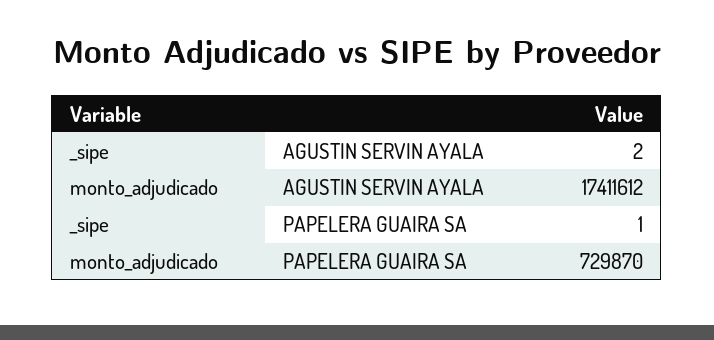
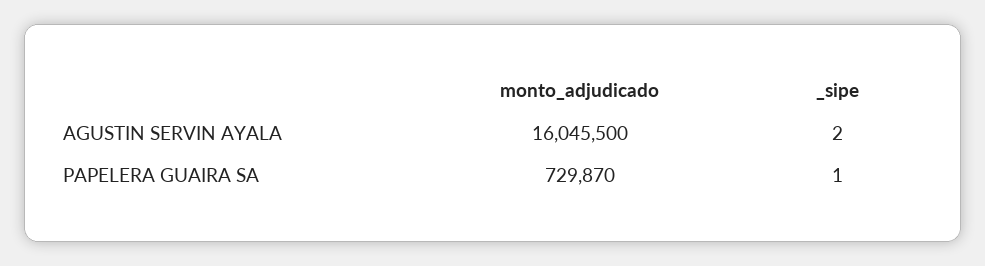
monto_adjudicado, AGUSTIN SERVIN AYALA: 17411612 -> 16045500

